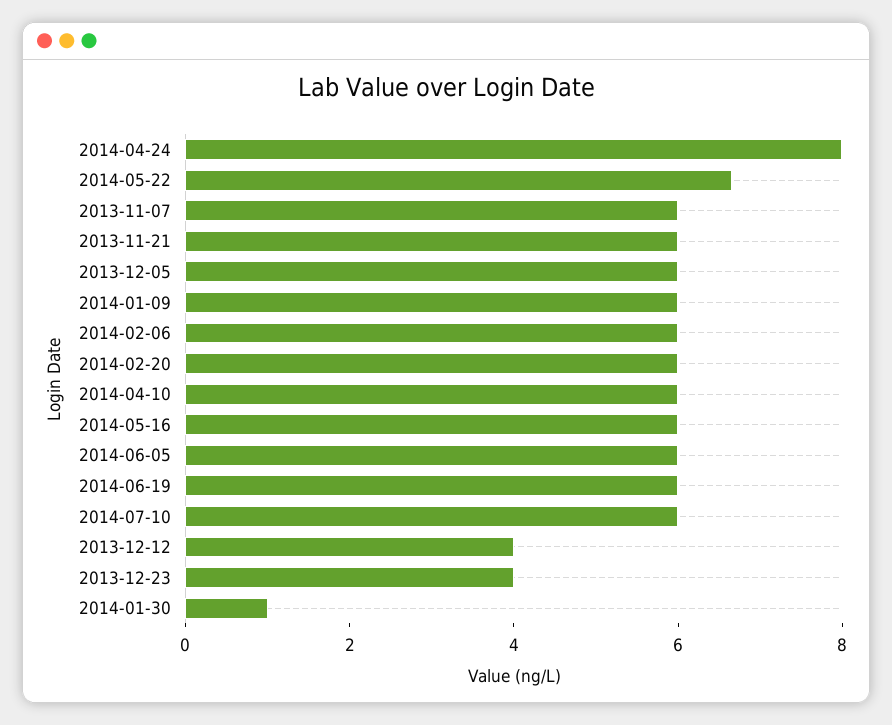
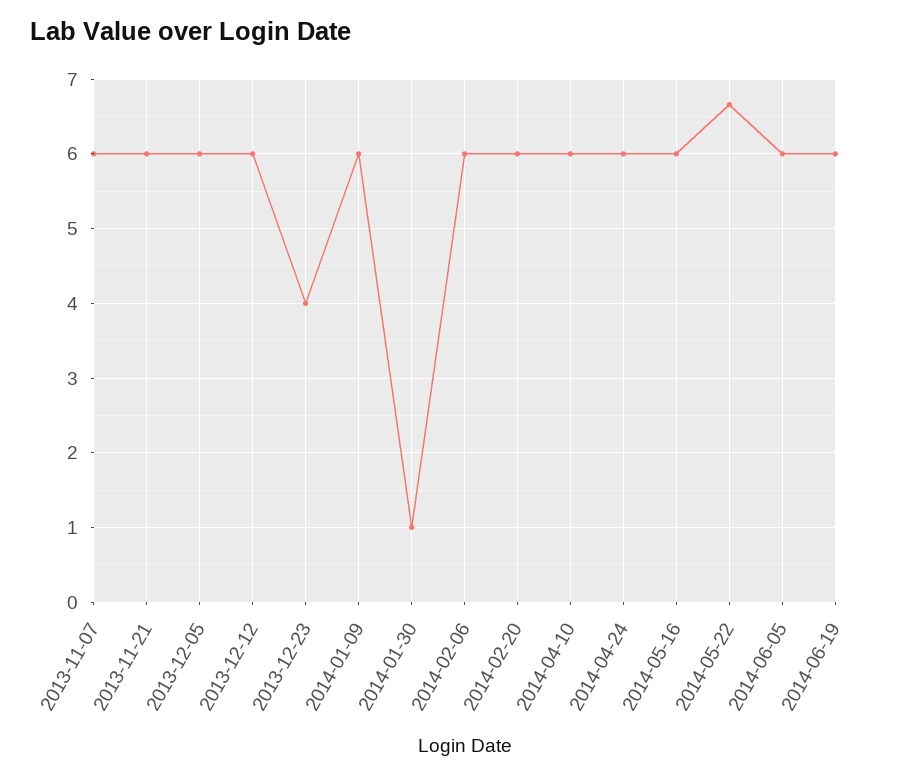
2014-04-24: 8 -> 6
2014-07-10: 6 -> none
2013-12-12: 4 -> 6

